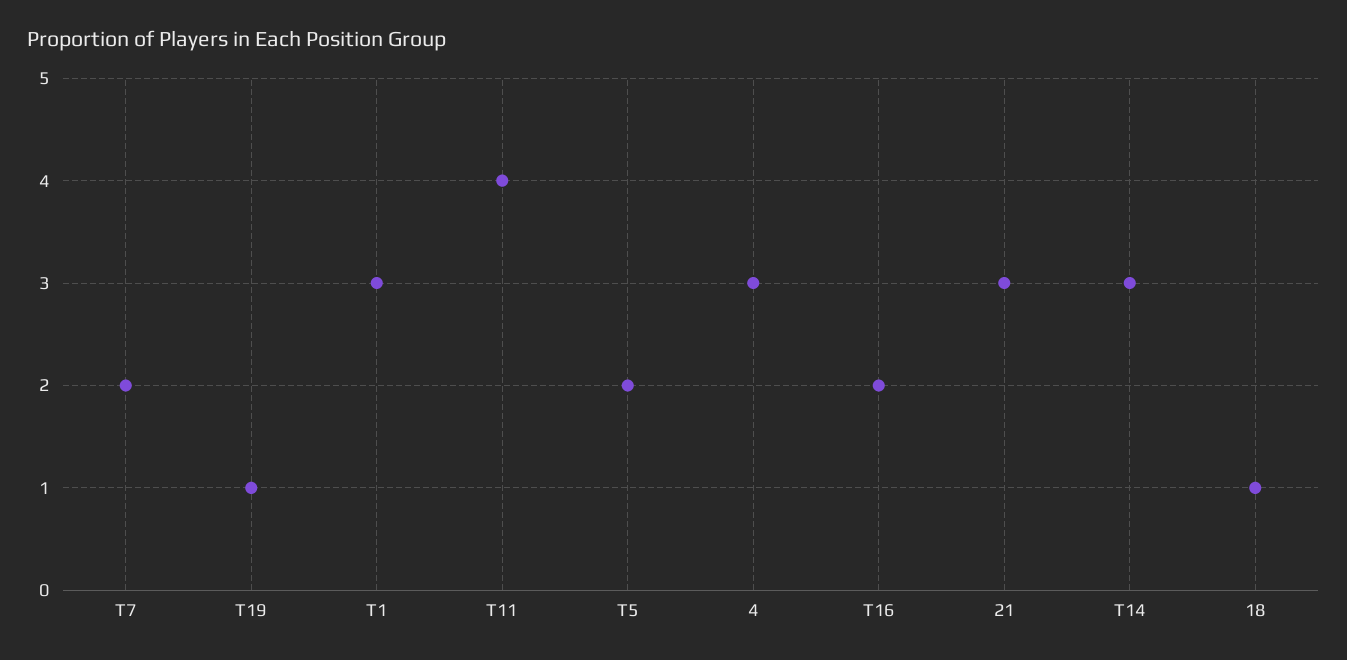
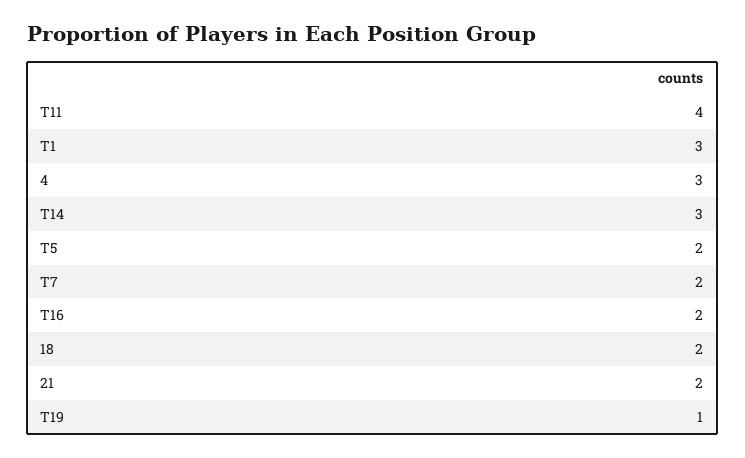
21: 3 -> 2
18: 1 -> 2

